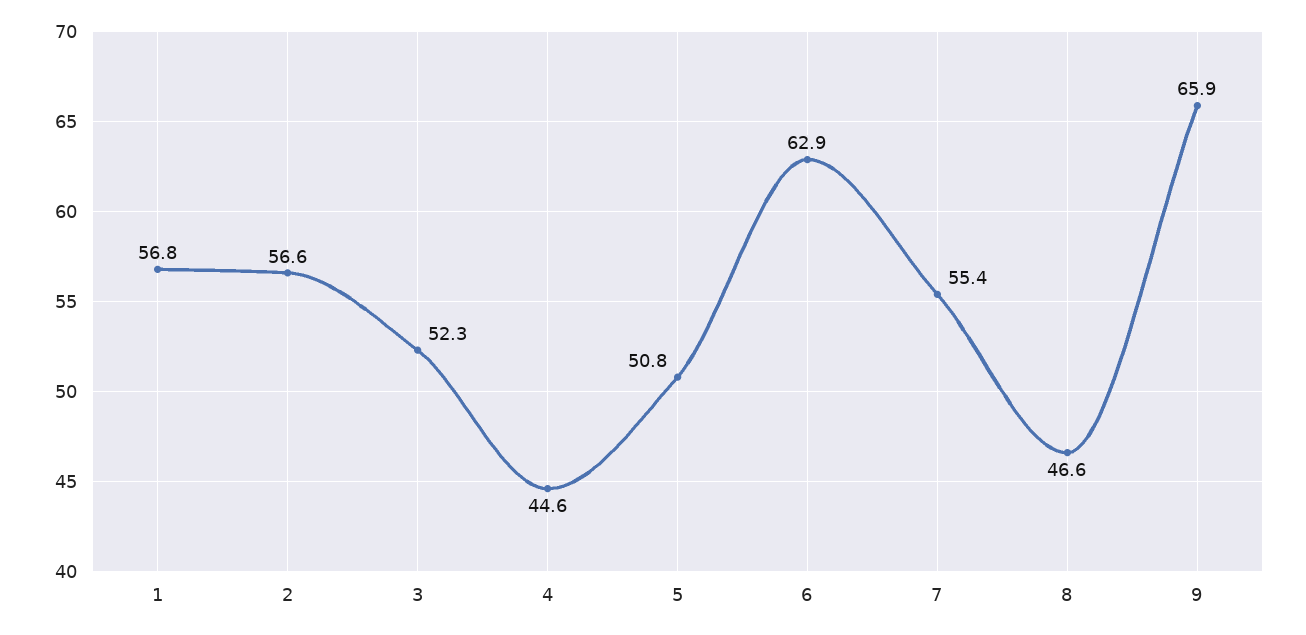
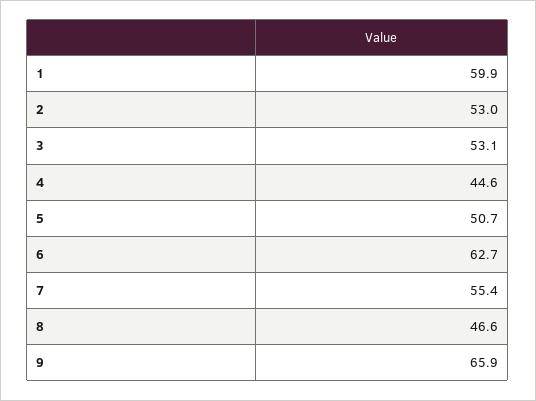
1: 56.8 -> 59.9
2: 56.6 -> 53
3: 52.3 -> 53.1
5: 50.8 -> 50.7
6: 62.9 -> 62.7

